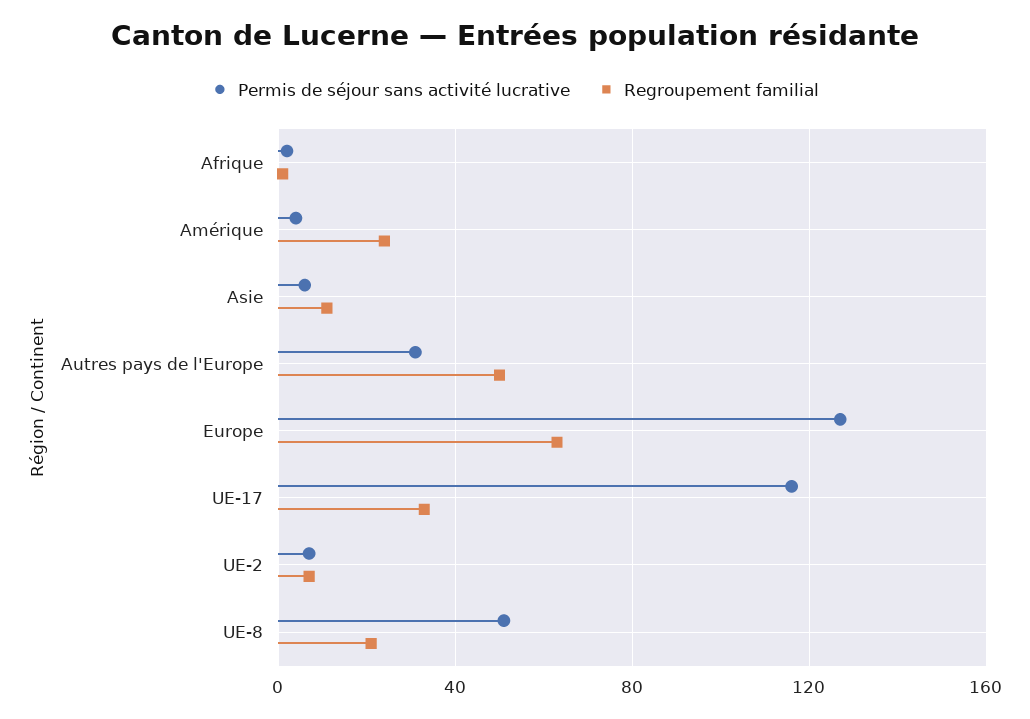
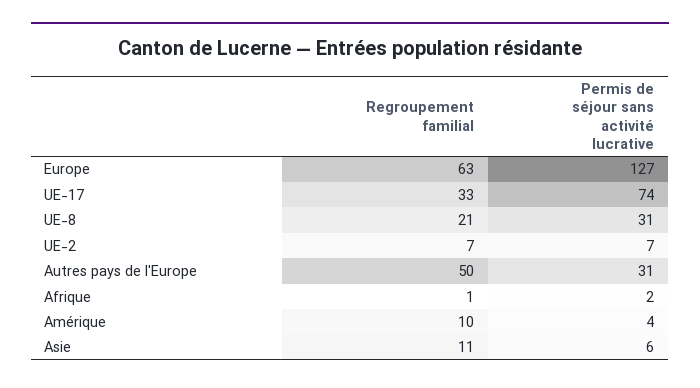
Regroupement familial, Amérique: 25 -> 10
Permis de séjour sans activité lucrative, UE-17: 115 -> 74
Permis de séjour sans activité lucrative, UE-8: 50 -> 31

